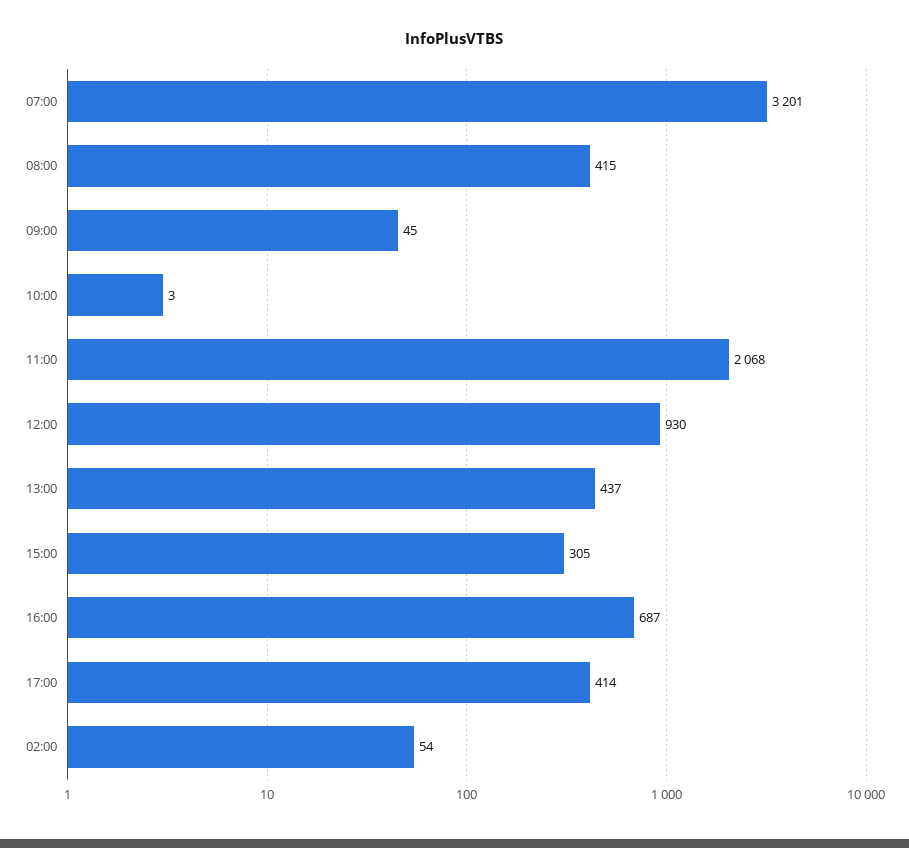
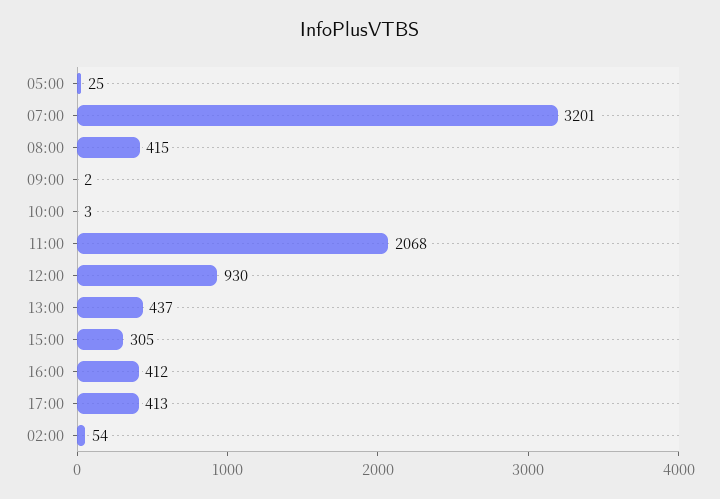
09:00: 45 -> 2
16:00: 687 -> 412
17:00: 414 -> 413
05:00: none -> 25

